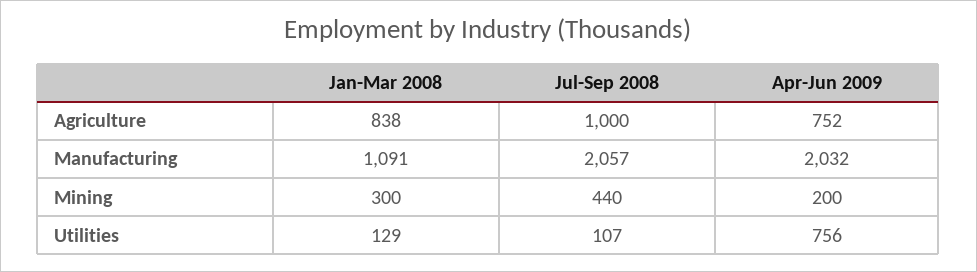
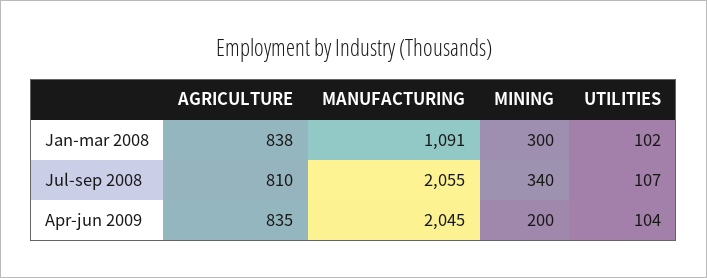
Jul-Sep 2008, Agriculture: 1000 -> 810
Apr-Jun 2009, Agriculture: 752 -> 835
Jul-Sep 2008, Manufacturing: 2057 -> 2055
Apr-Jun 2009, Manufacturing: 2032 -> 2045
Jul-Sep 2008, Mining: 440 -> 340
Jan-Mar 2008, Utilities: 129 -> 102
Apr-Jun 2009, Utilities: 756 -> 104

